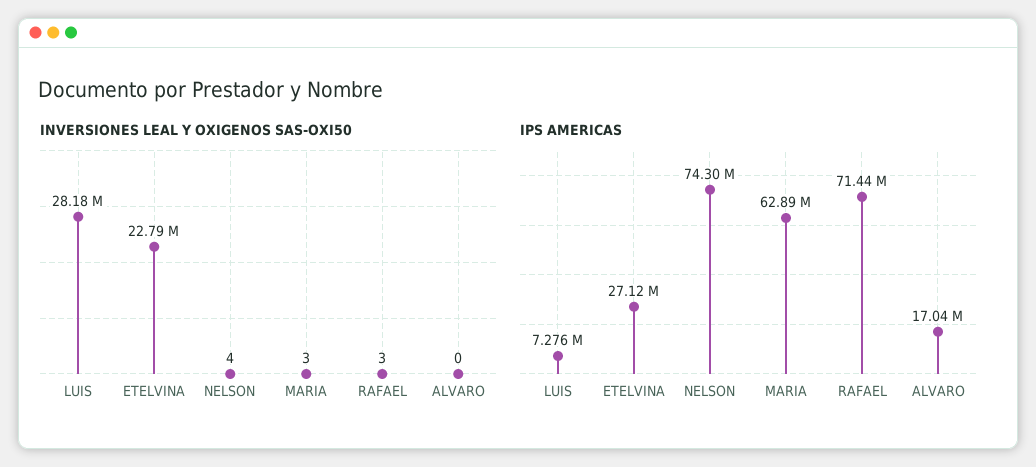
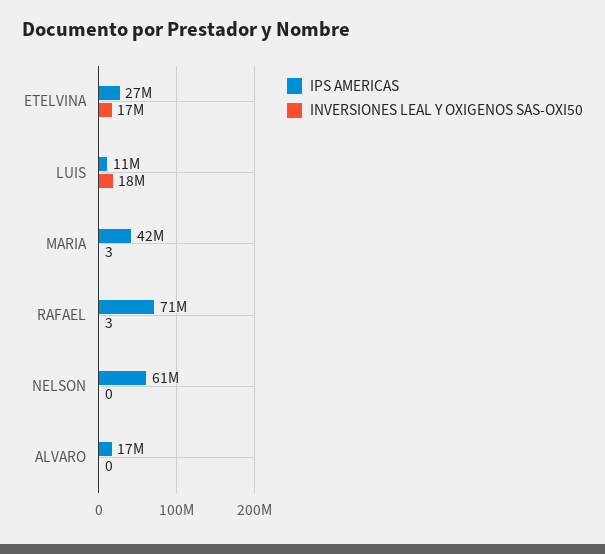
INVERSIONES LEAL Y OXIGENOS SAS-OXI50, LUIS: 28180000 -> 18000000
INVERSIONES LEAL Y OXIGENOS SAS-OXI50, ETELVINA: 22790000 -> 17000000
INVERSIONES LEAL Y OXIGENOS SAS-OXI50, NELSON: 4 -> 0
IPS AMERICAS, LUIS: 7276000 -> 11000000
IPS AMERICAS, NELSON: 74300000 -> 61000000
IPS AMERICAS, MARIA: 62890000 -> 42000000

